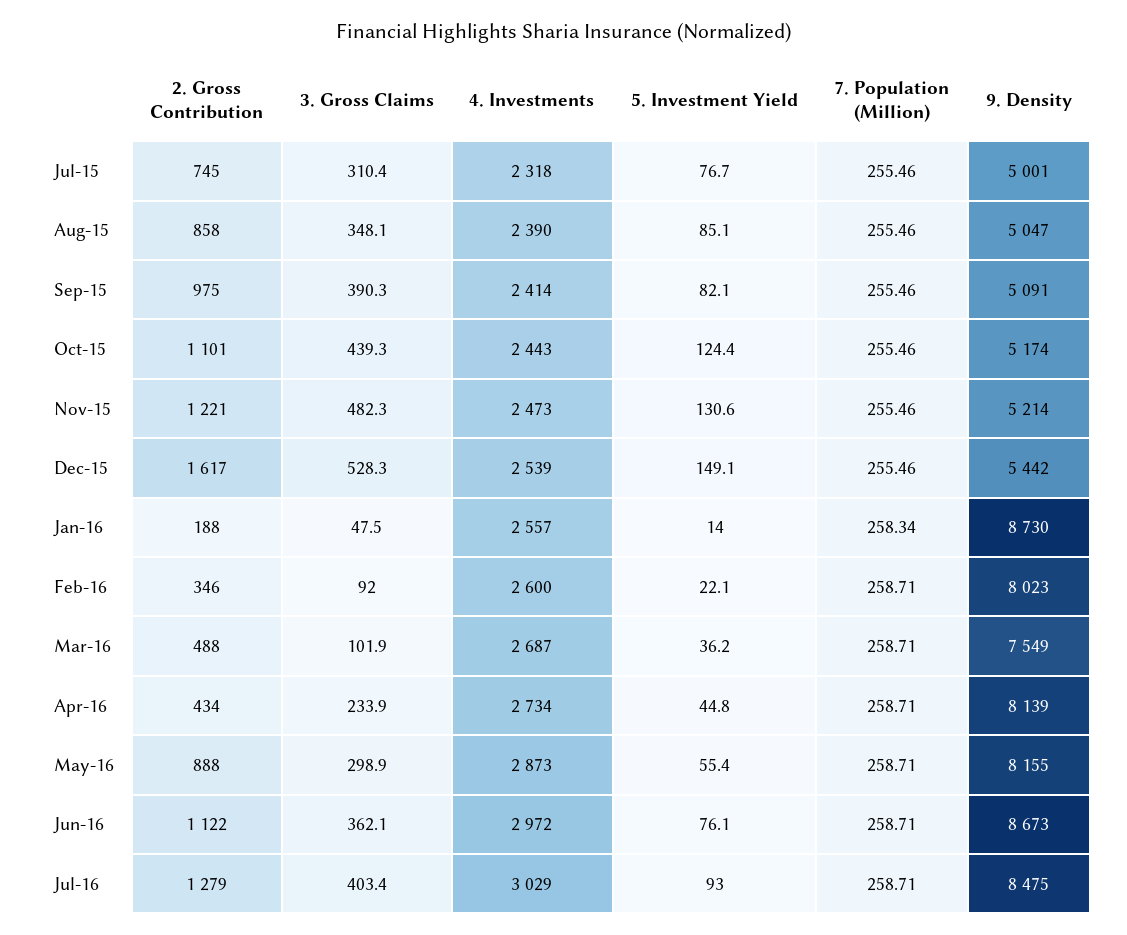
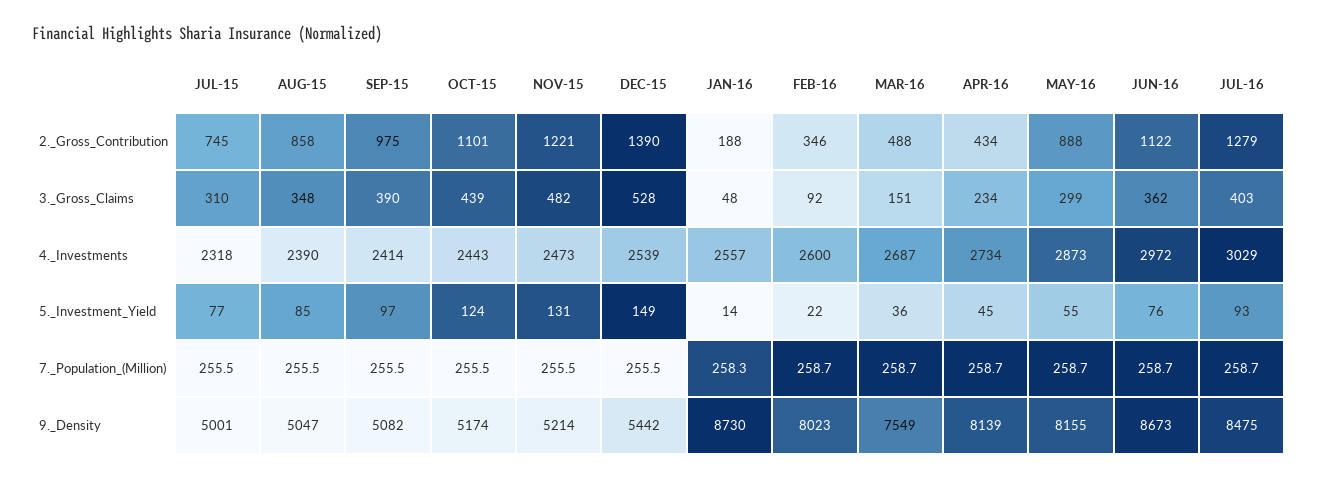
5. Investment Yield, Sep-15: 82.1 -> 97
9. Density, Sep-15: 5091 -> 5082
2. Gross Contribution, Dec-15: 1617 -> 1390
3. Gross Claims, Mar-16: 101.9 -> 151

